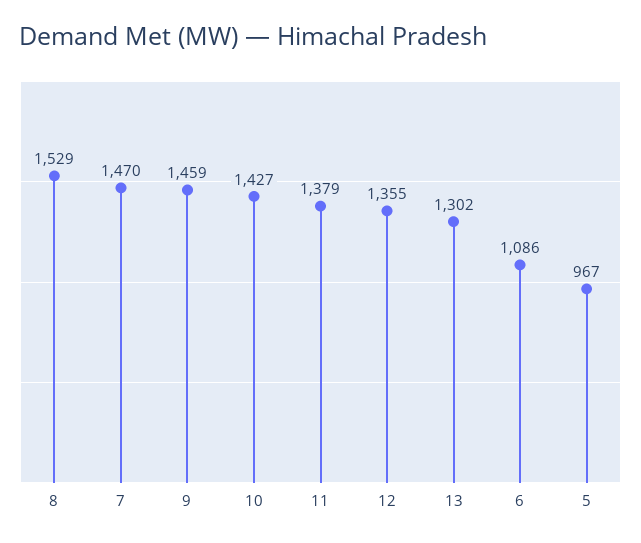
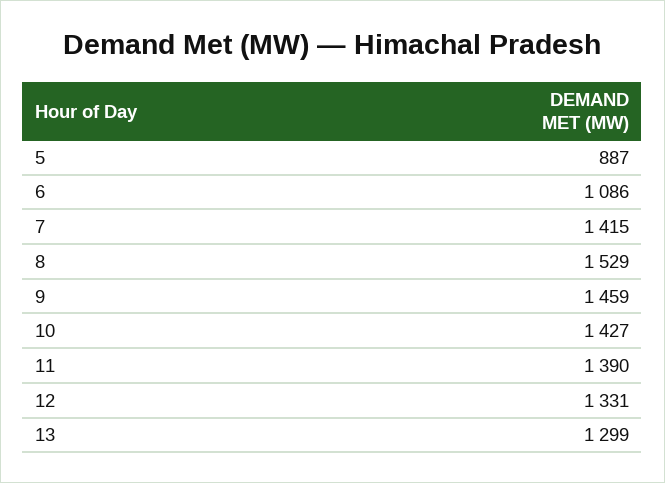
7: 1470 -> 1415
11: 1379 -> 1390
12: 1355 -> 1331
13: 1302 -> 1299
5: 967 -> 887

